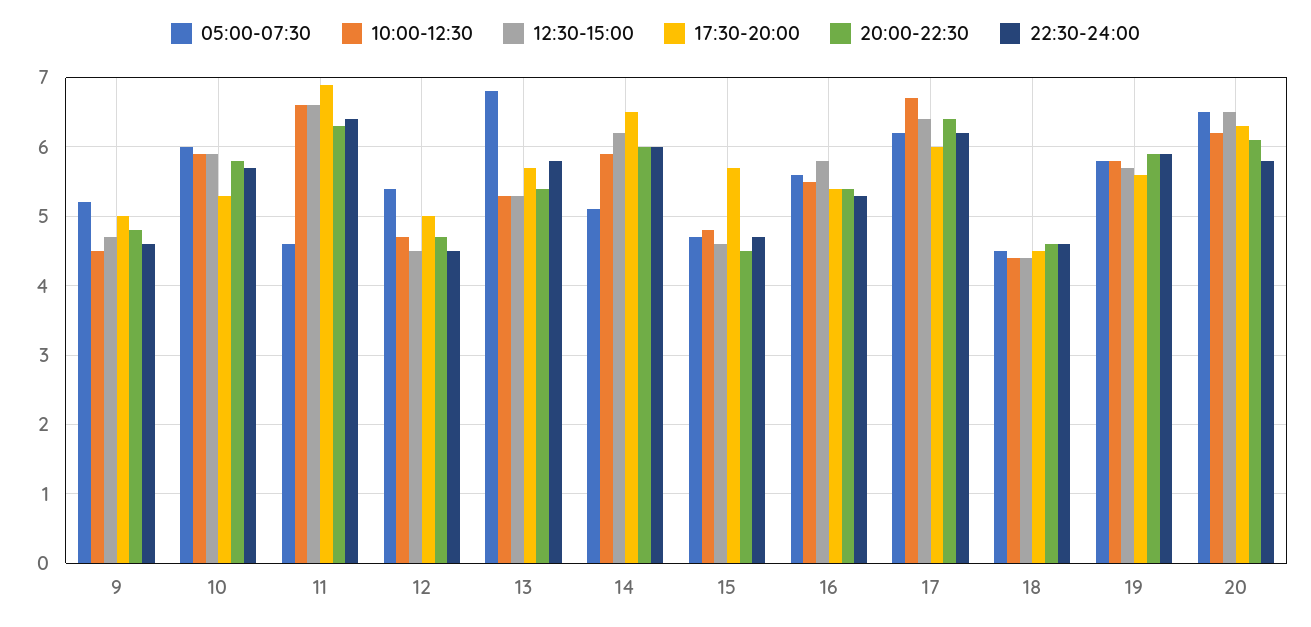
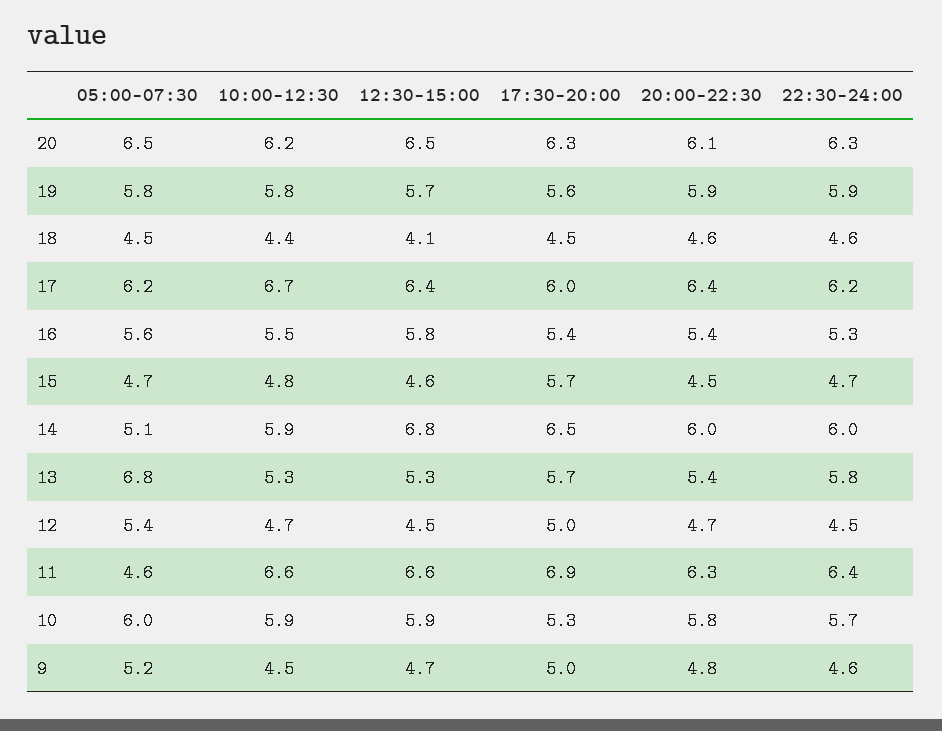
12:30-15:00, 14: 6.2 -> 6.8
12:30-15:00, 18: 4.4 -> 4.1
22:30-24:00, 20: 5.8 -> 6.3

